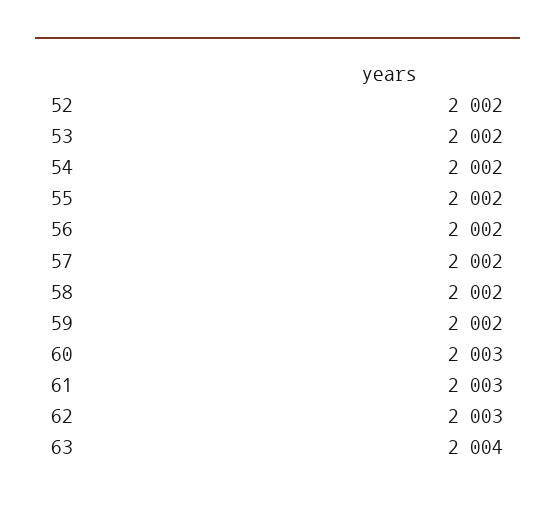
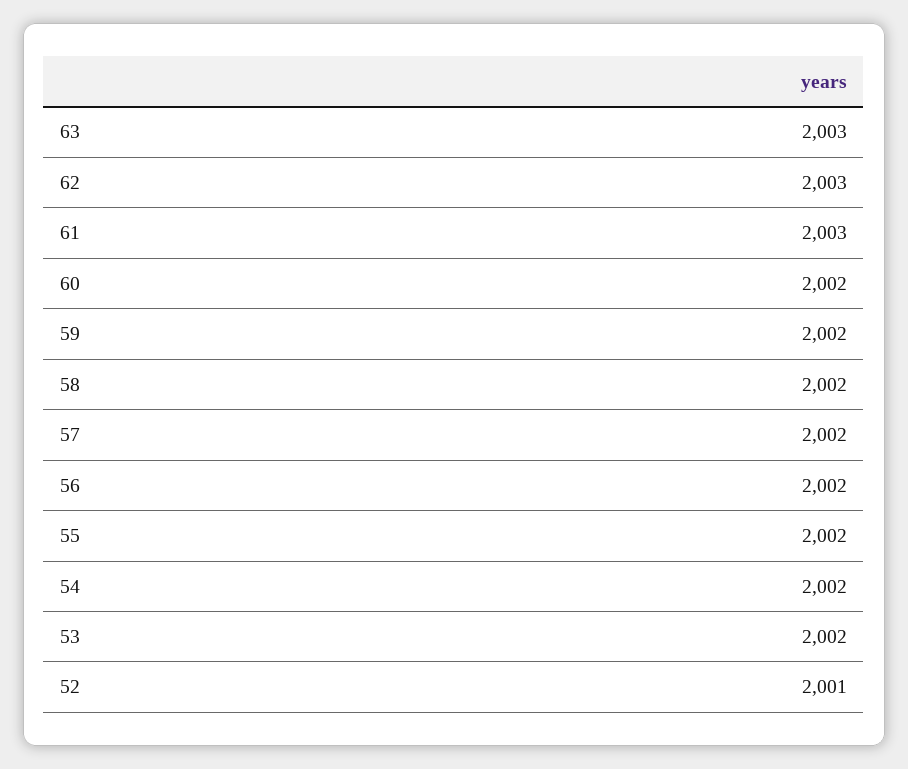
52: 2002 -> 2001
60: 2003 -> 2002
63: 2004 -> 2003

